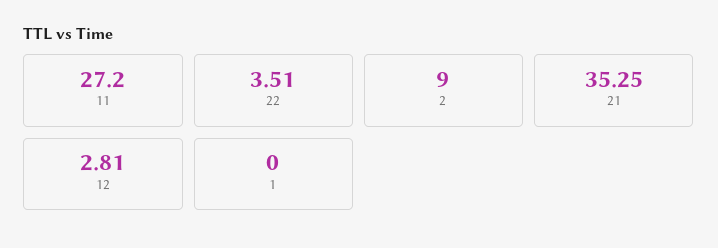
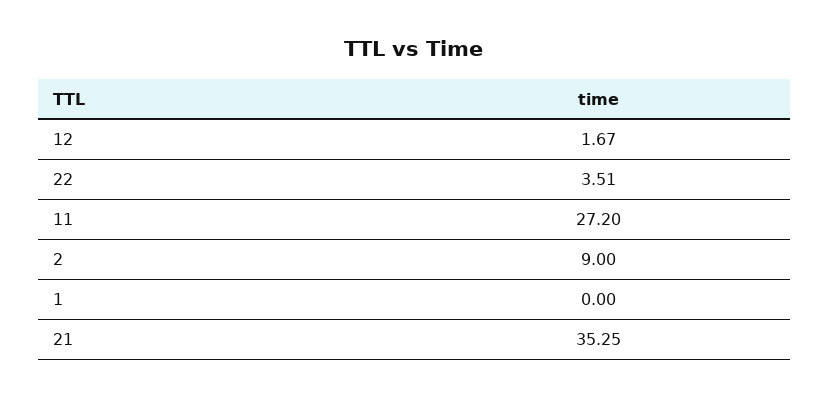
12: 2.81 -> 1.67

